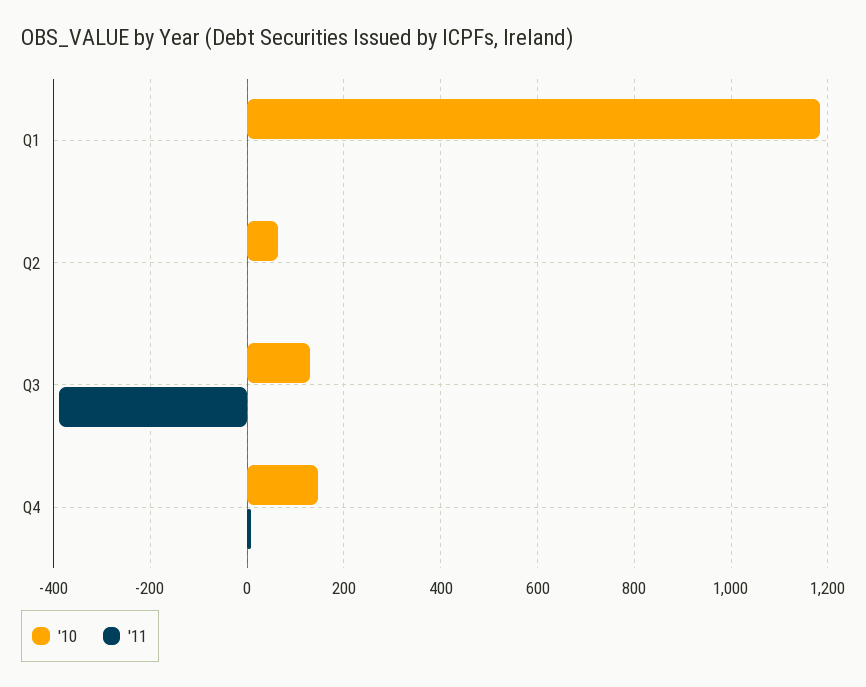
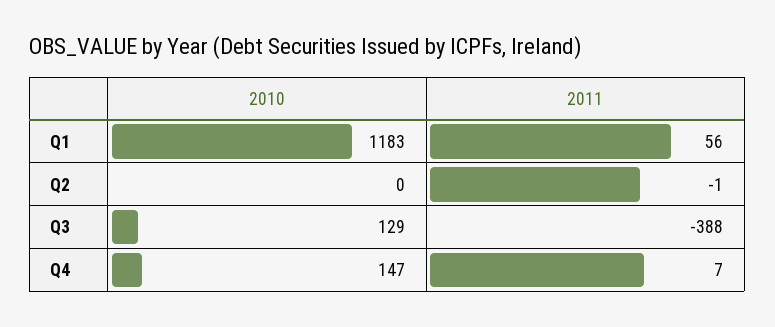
'11, Q1: 0 -> 56
'10, Q2: 60 -> 0

